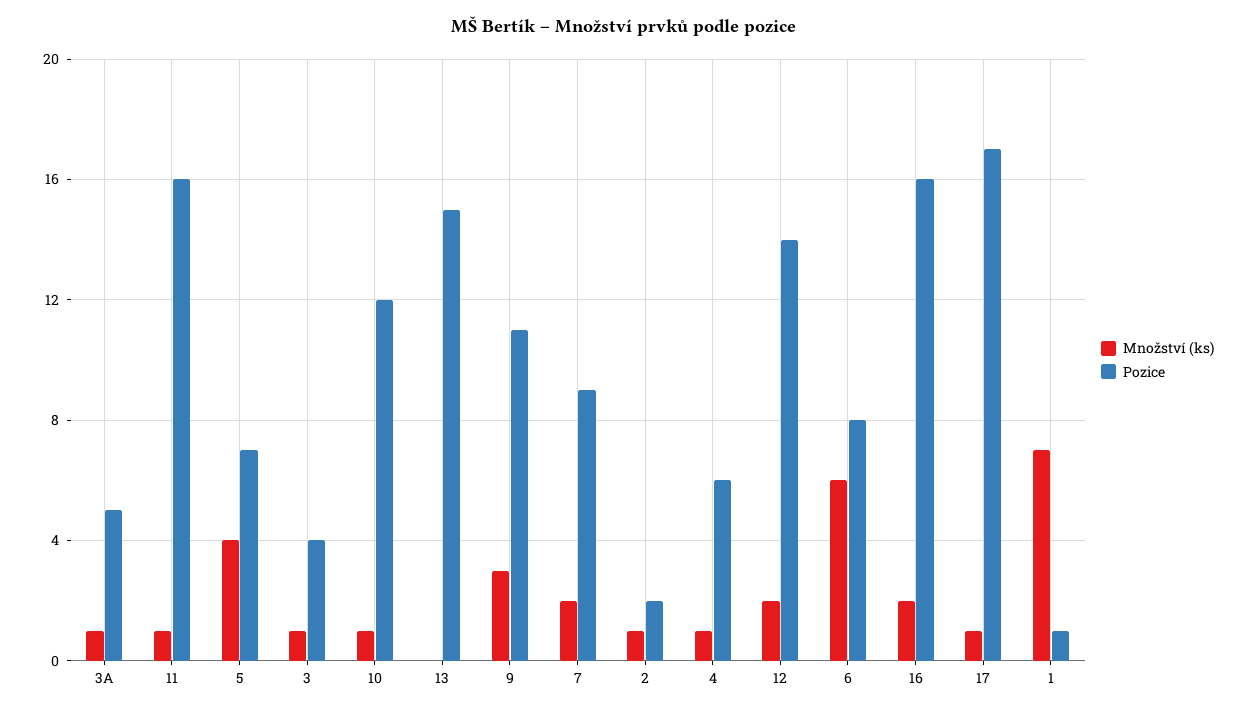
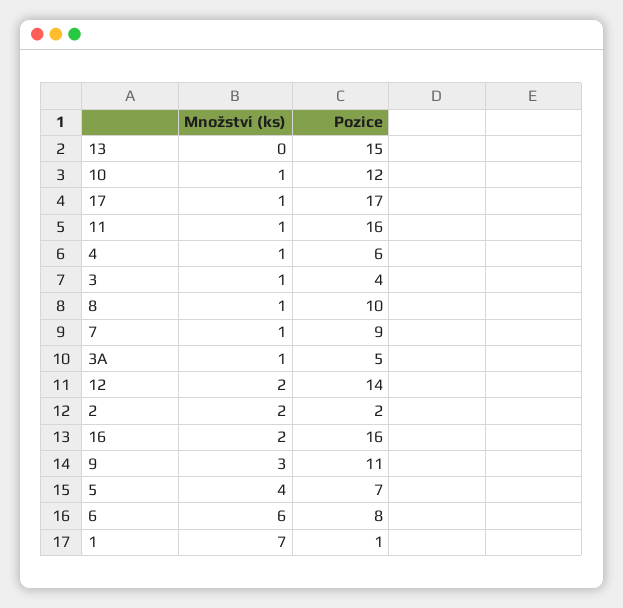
Množství (ks), 7: 2 -> 1
Množství (ks), 2: 1 -> 2
Množství (ks), 8: none -> 1
Pozice, 8: none -> 10

